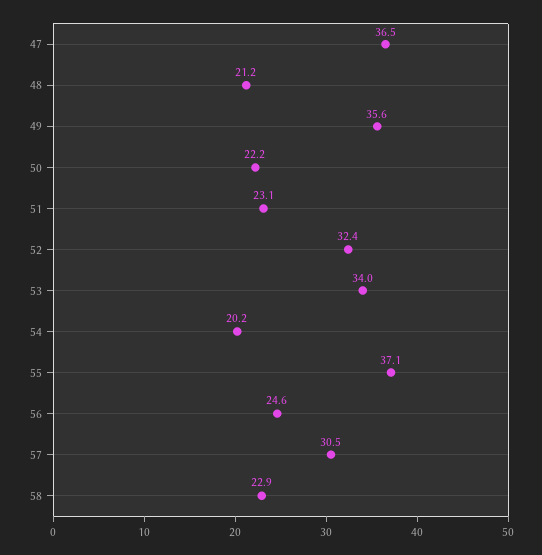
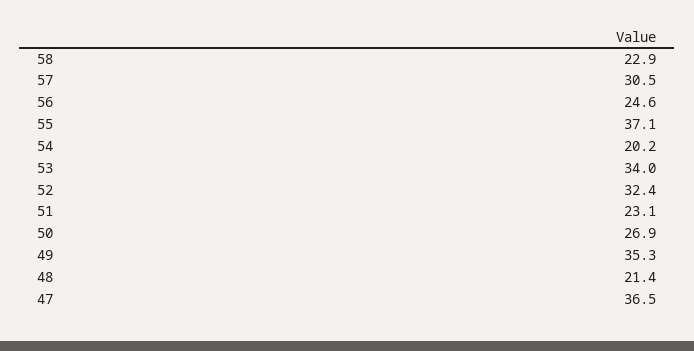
48: 21.2 -> 21.4
49: 35.6 -> 35.3
50: 22.2 -> 26.9

